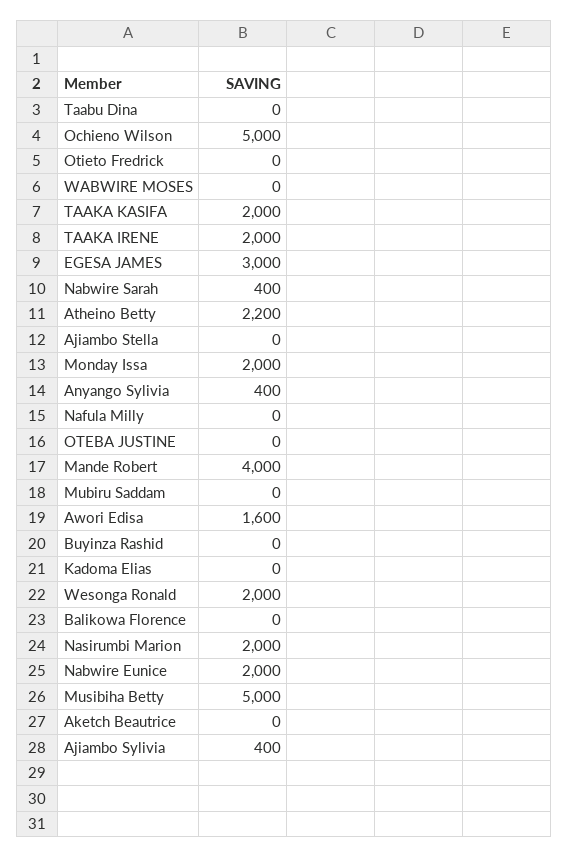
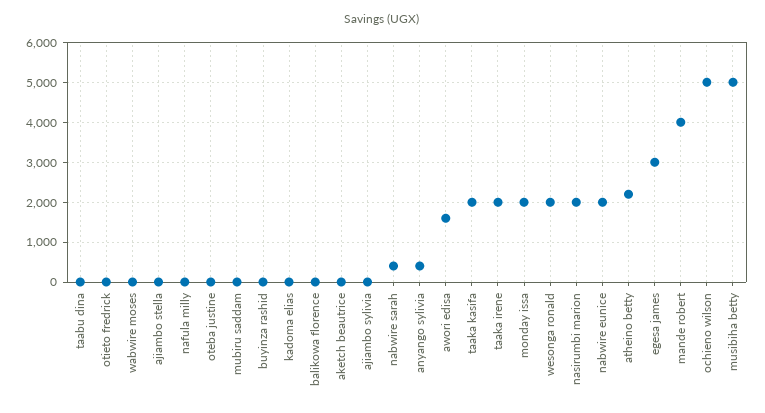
Ajiambo Sylivia: 400 -> 0

